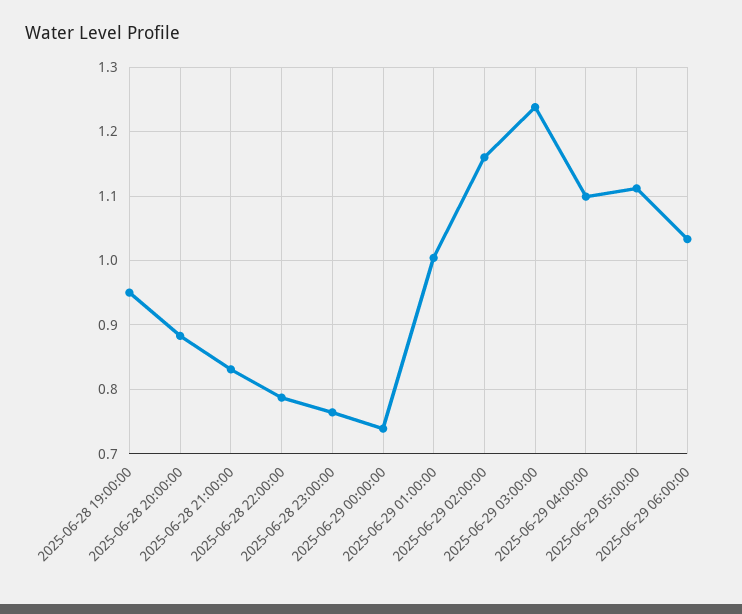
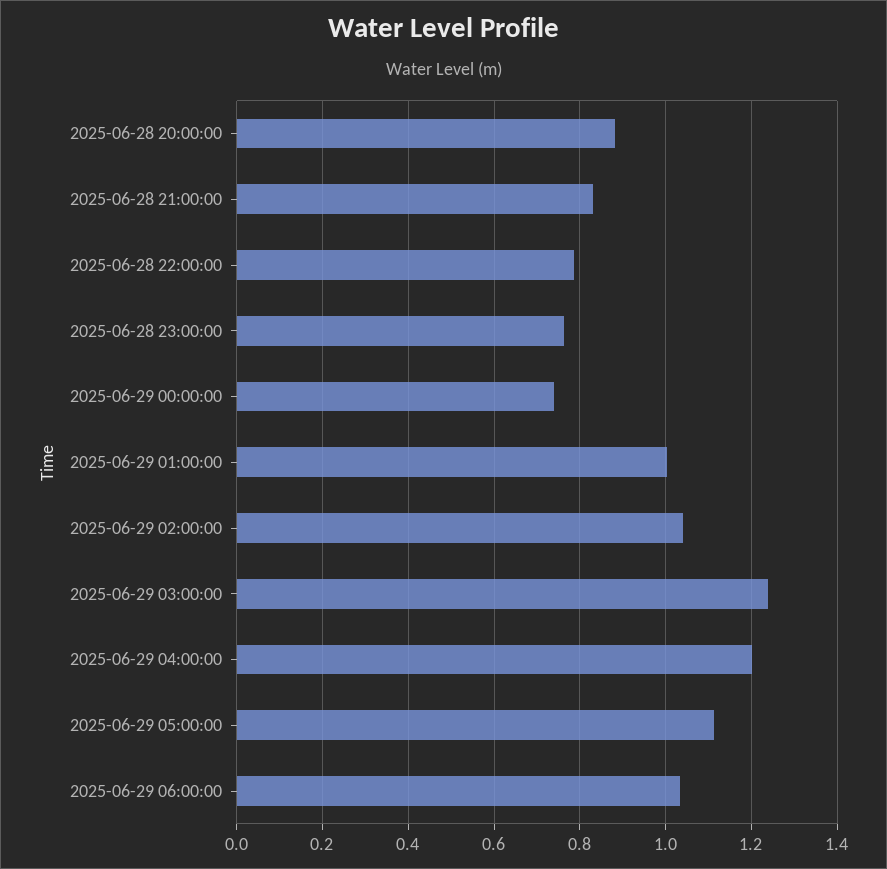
2025-06-28 19:00:00: 0.95 -> none
2025-06-29 02:00:00: 1.16 -> 1.04
2025-06-29 04:00:00: 1.1 -> 1.2

